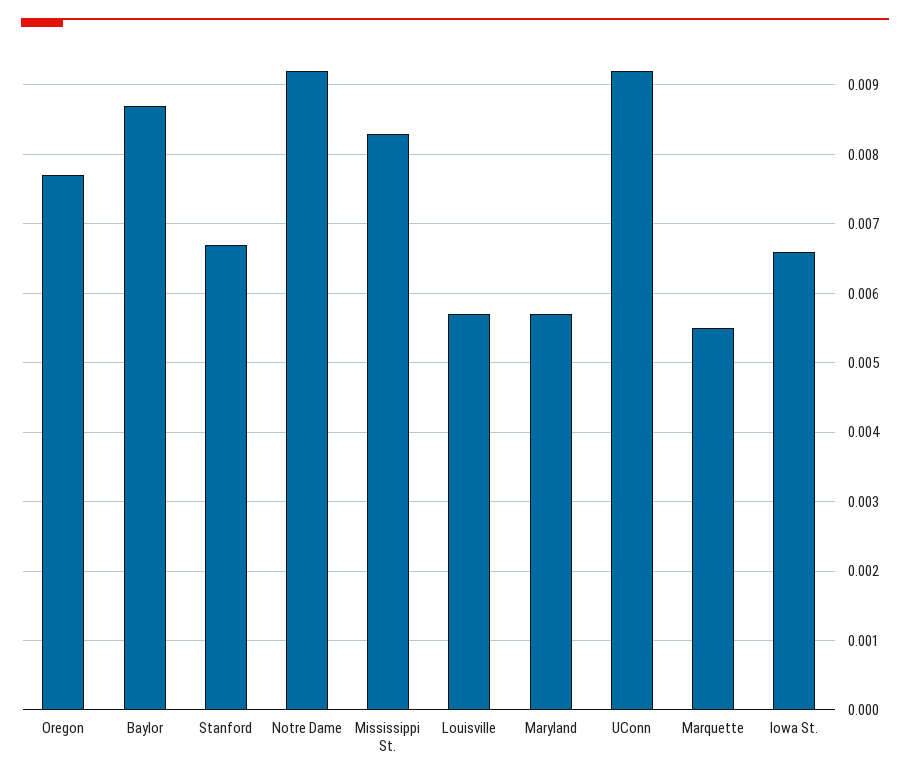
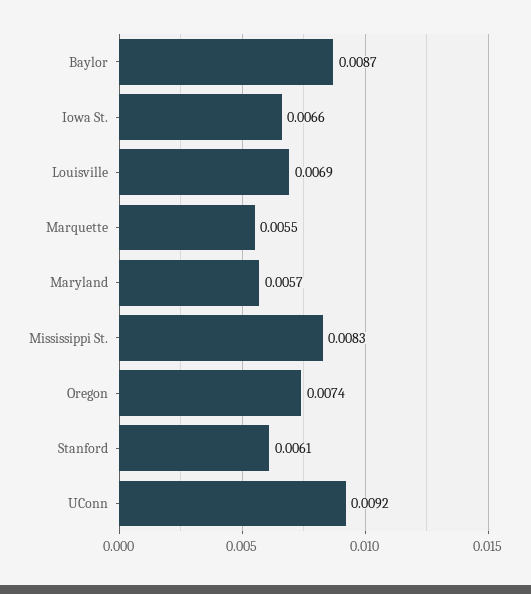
Oregon: 0.0077 -> 0.0074
Stanford: 0.0067 -> 0.0061
Notre Dame: 0.0092 -> none
Louisville: 0.0057 -> 0.0069

